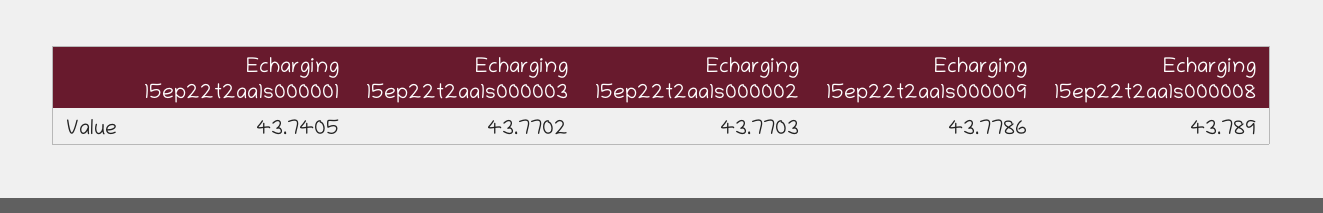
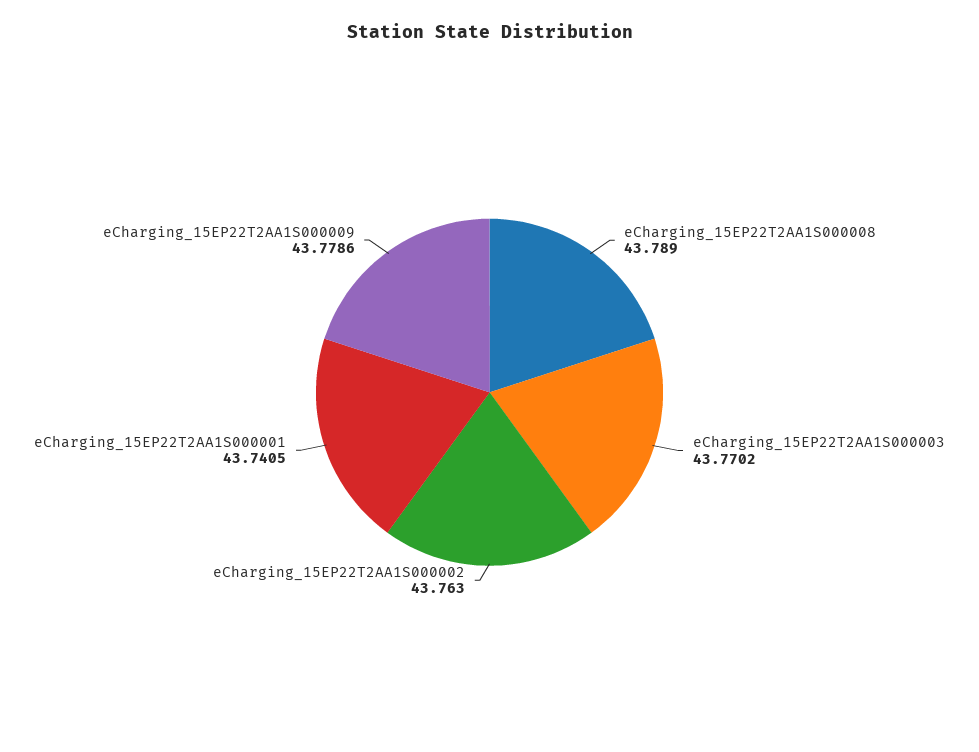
Echarging 15ep22t2aa1s000002: 43.7703 -> 43.763

